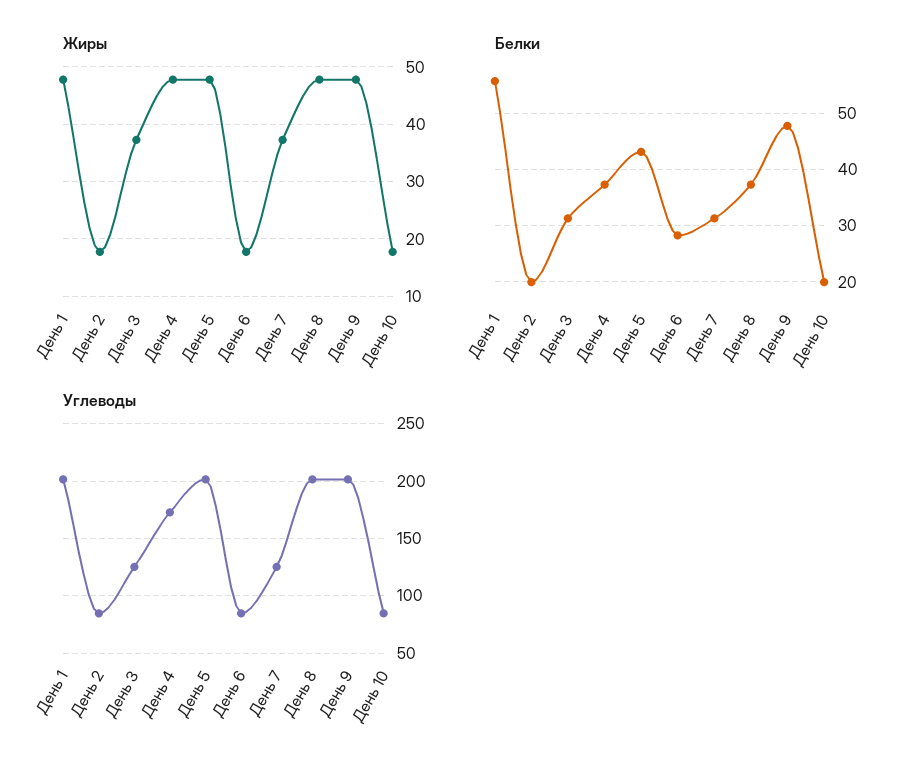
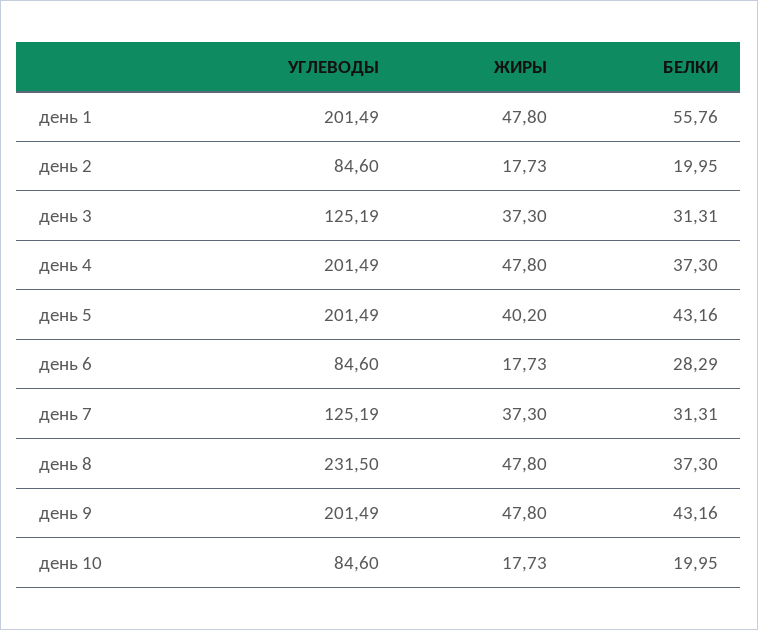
Жиры, День 5: 48 -> 40.2
Белки, День 9: 48 -> 43.16
Углеводы, День 4: 170 -> 201.49
Углеводы, День 8: 200 -> 231.5

